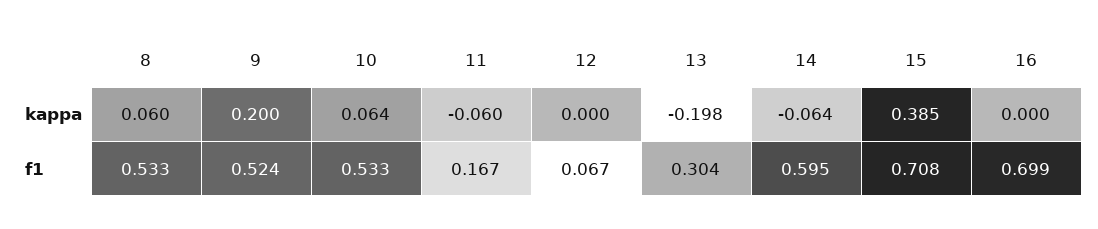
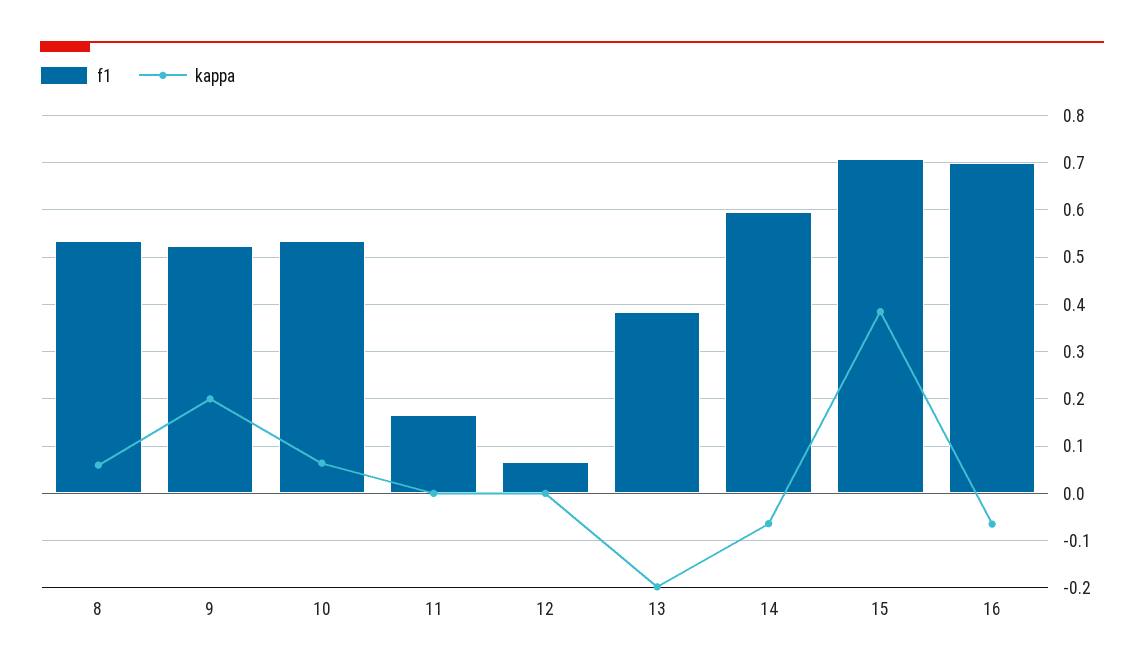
kappa, 11: -0.06 -> 0
kappa, 16: 0 -> -0.06
f1, 13: 0.304 -> 0.38

